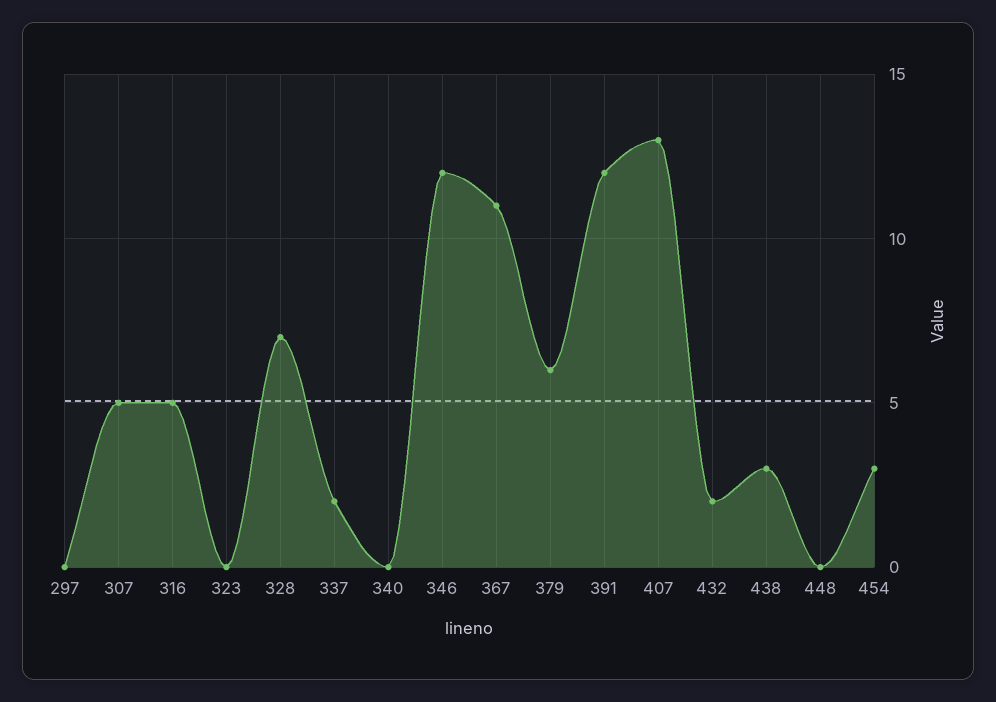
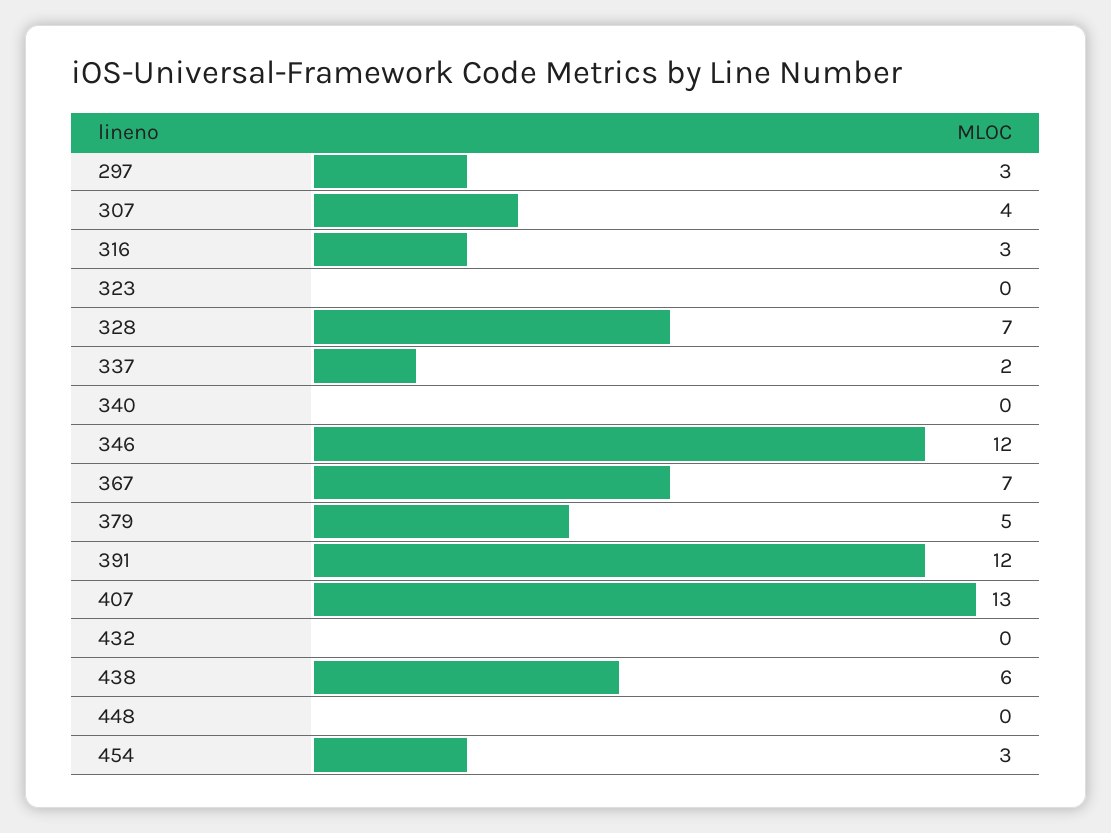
297: 0 -> 3
307: 5 -> 4
316: 5 -> 3
367: 11 -> 7
379: 6 -> 5
432: 2 -> 0
438: 3 -> 6

